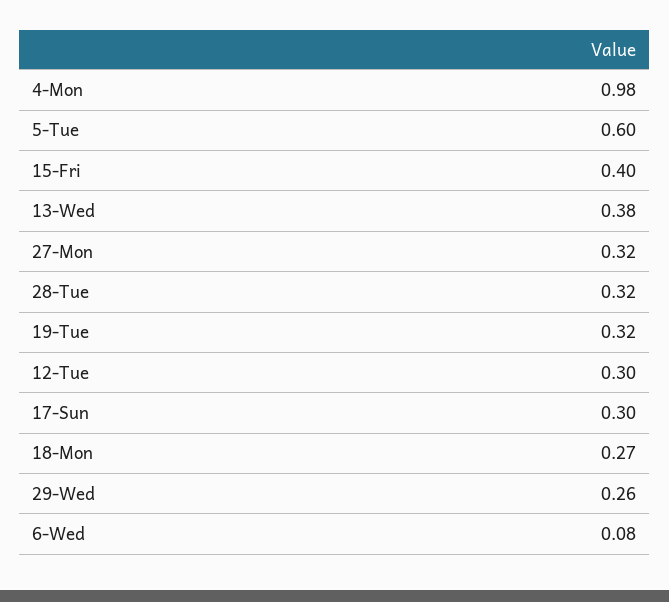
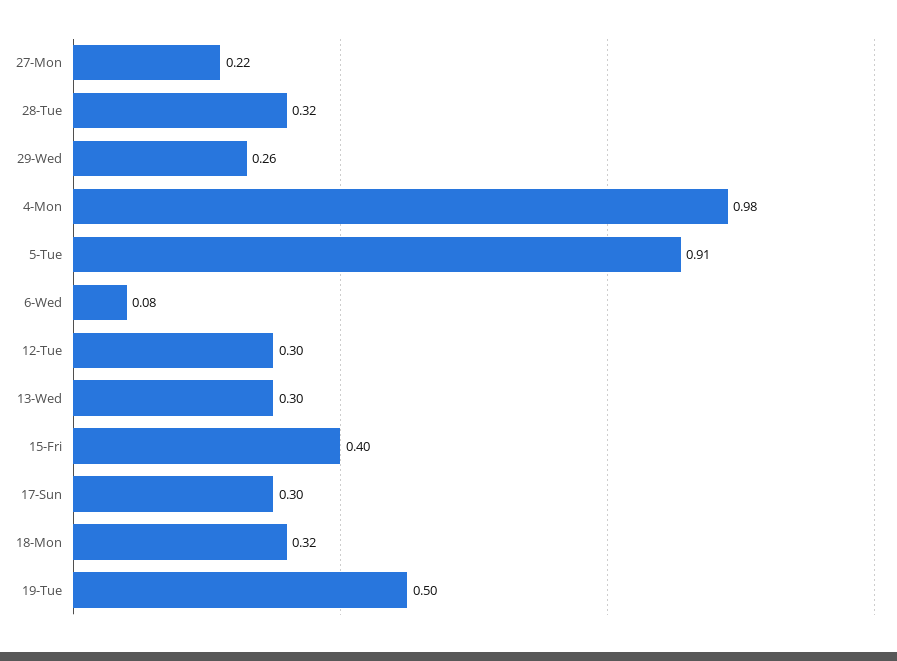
5-Tue: 0.6 -> 0.91
13-Wed: 0.38 -> 0.3
27-Mon: 0.32 -> 0.22
19-Tue: 0.32 -> 0.5
18-Mon: 0.27 -> 0.32

